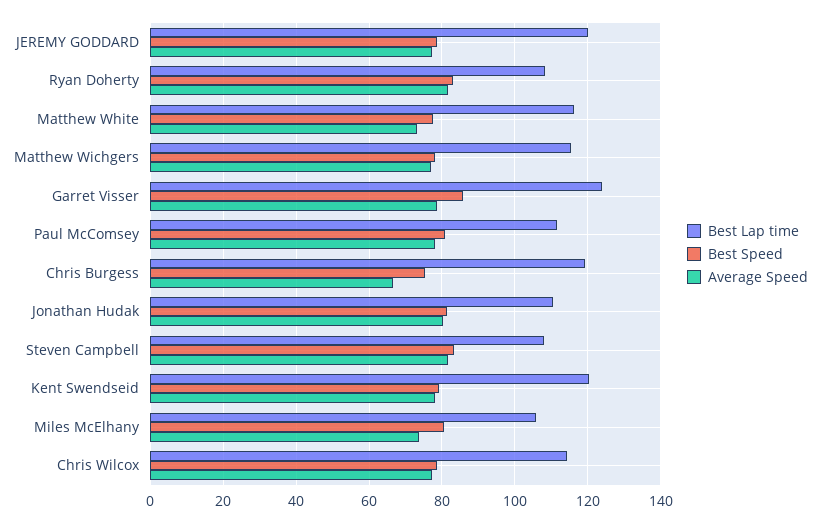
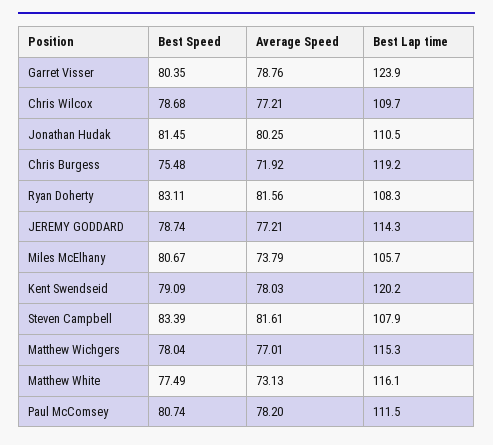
Best Lap time, JEREMY GODDARD: 120 -> 114.3
Best Speed, Garret Visser: 86 -> 80.35
Average Speed, Chris Burgess: 66 -> 71.92
Best Lap time, Chris Wilcox: 114 -> 109.7

